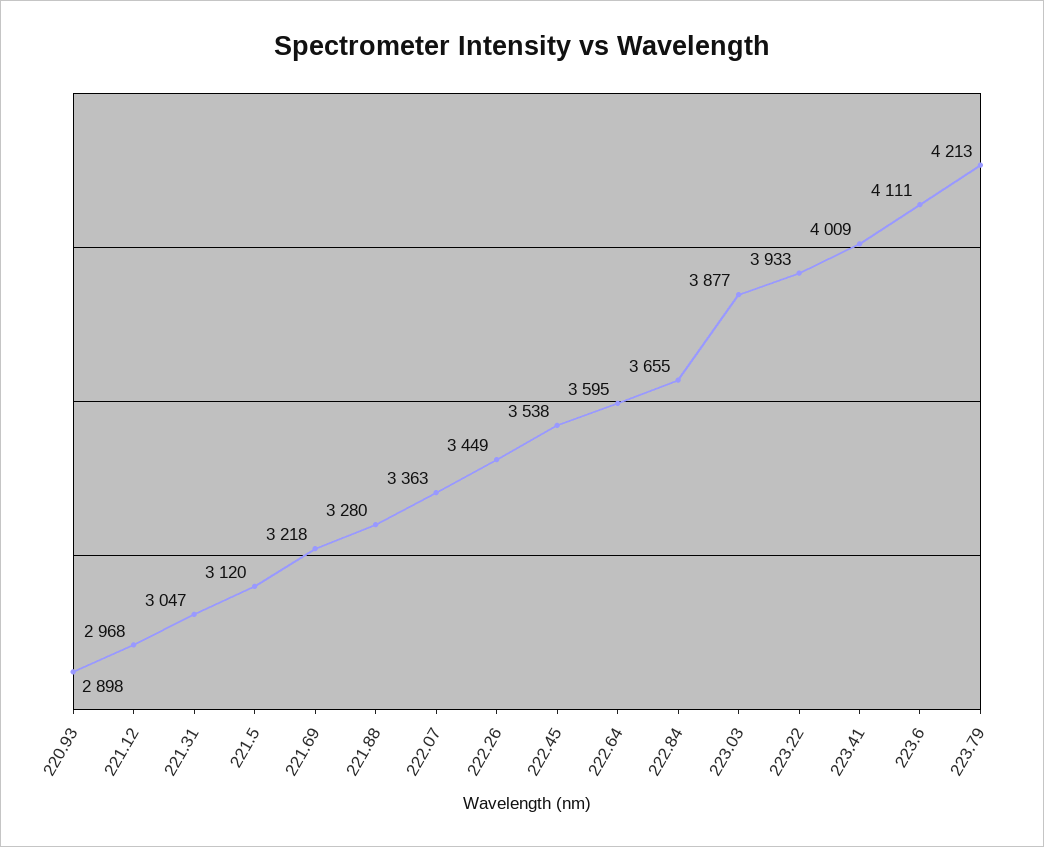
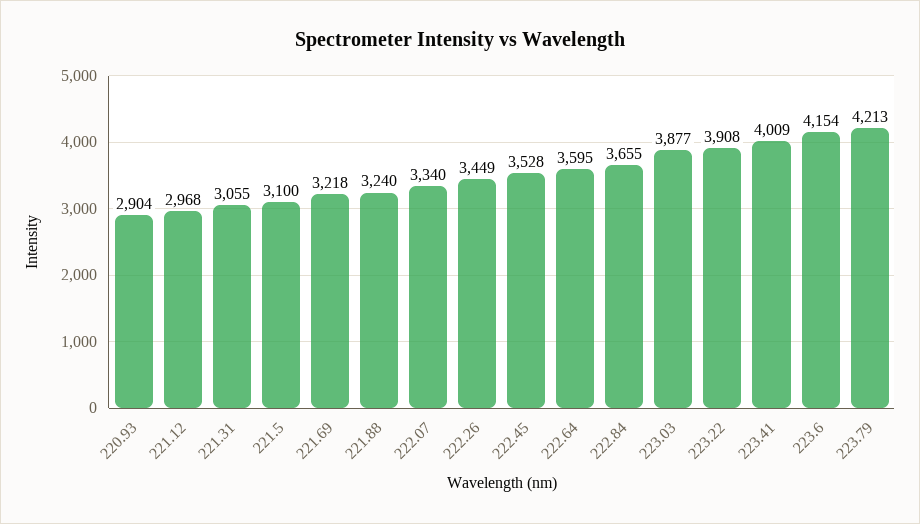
220.93: 2898 -> 2904
221.31: 3047 -> 3055
221.5: 3120 -> 3100
221.88: 3280 -> 3240
222.07: 3363 -> 3340
222.45: 3538 -> 3528
223.22: 3933 -> 3908
223.6: 4111 -> 4154

